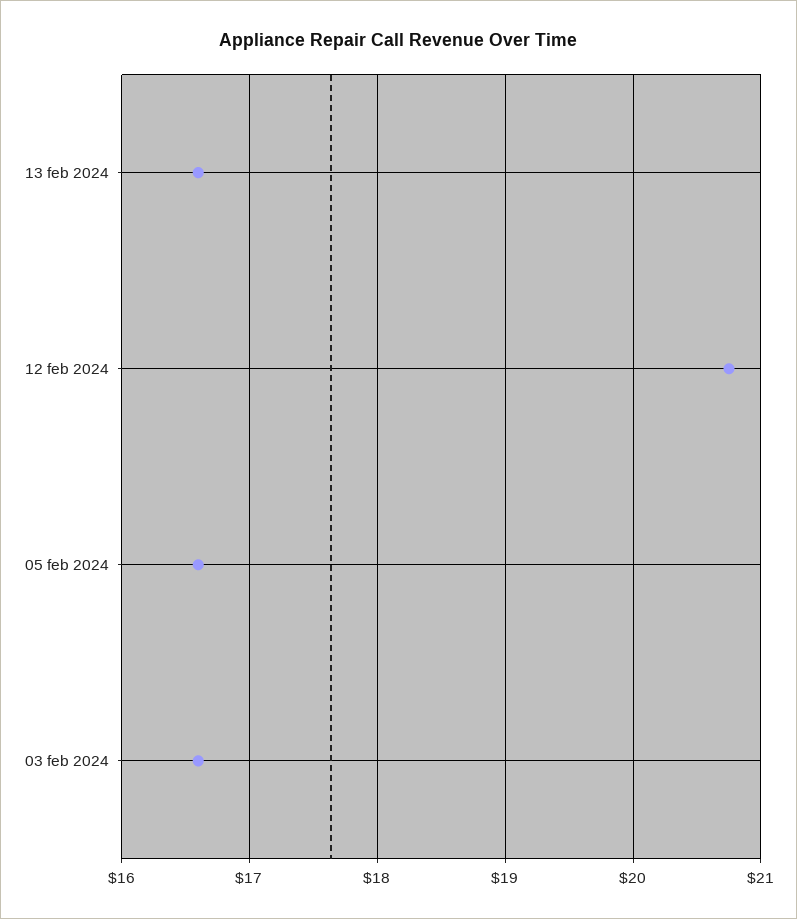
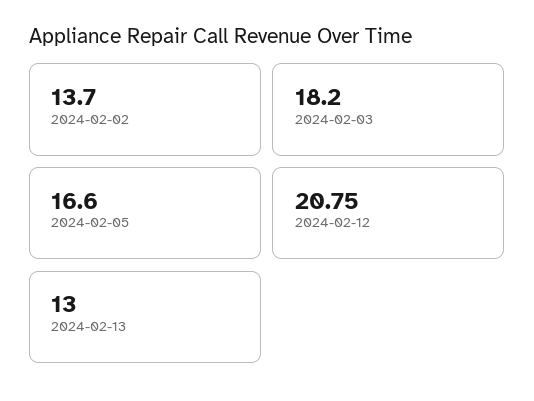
13 feb 2024: 16.6 -> 13
03 feb 2024: 16.6 -> 18.2
2024-02-02: none -> 13.7

